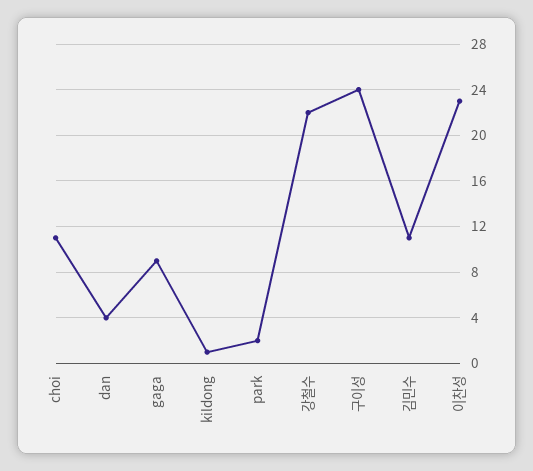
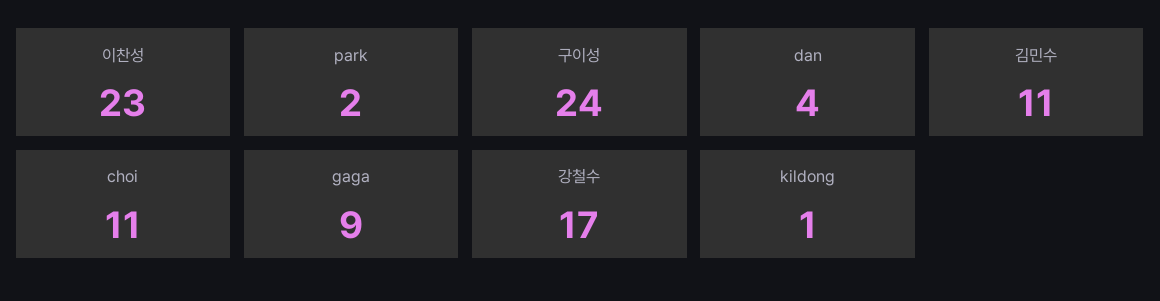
강철수: 22 -> 17

